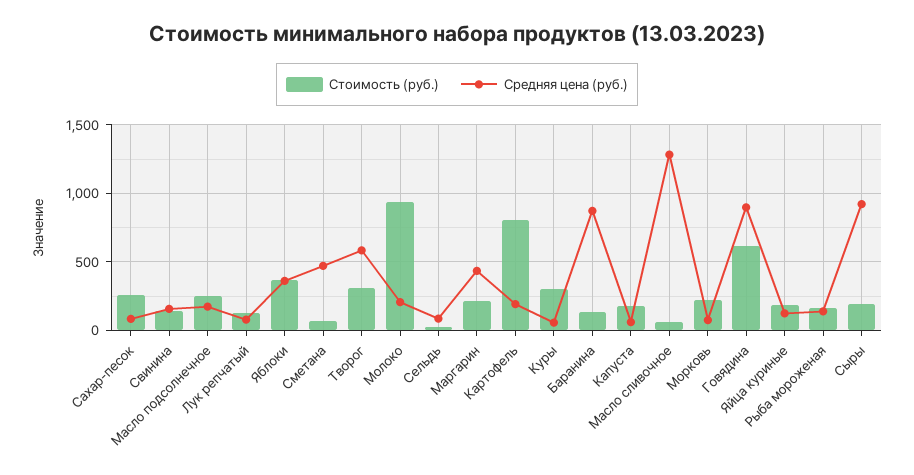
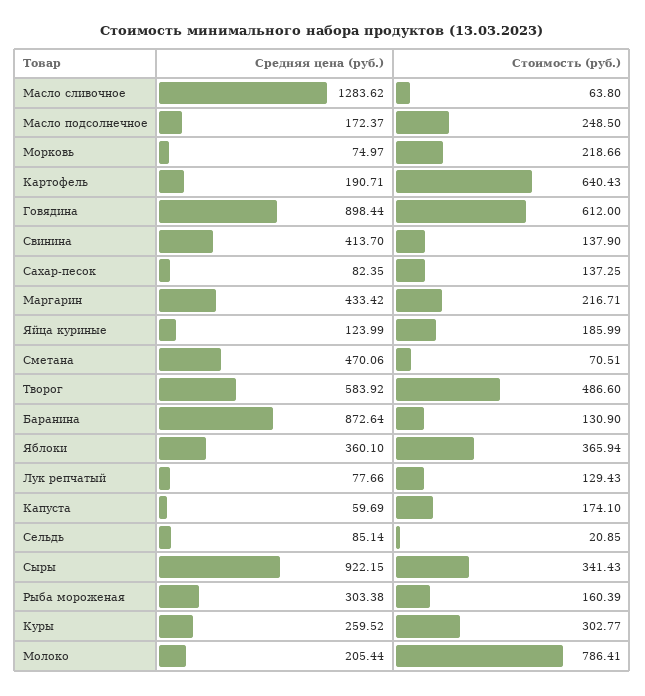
Стоимость (руб.), Сахар-песок: 250 -> 137.25
Средняя цена (руб.), Свинина: 150 -> 413.7
Стоимость (руб.), Творог: 300 -> 486.6
Стоимость (руб.), Молоко: 950 -> 786.41
Стоимость (руб.), Картофель: 800 -> 640.43
Средняя цена (руб.), Куры: 50 -> 259.52
Средняя цена (руб.), Рыба мороженая: 150 -> 303.38
Стоимость (руб.), Сыры: 200 -> 341.43

